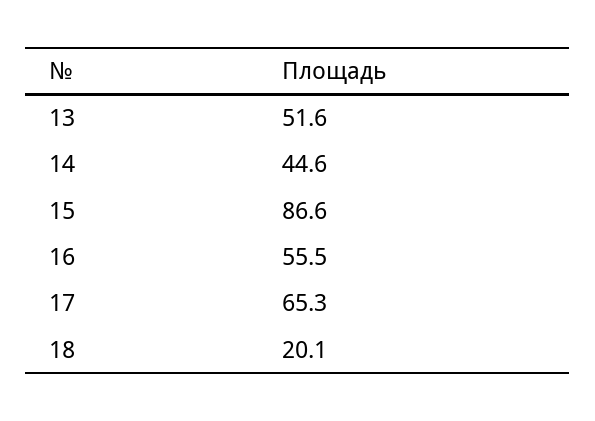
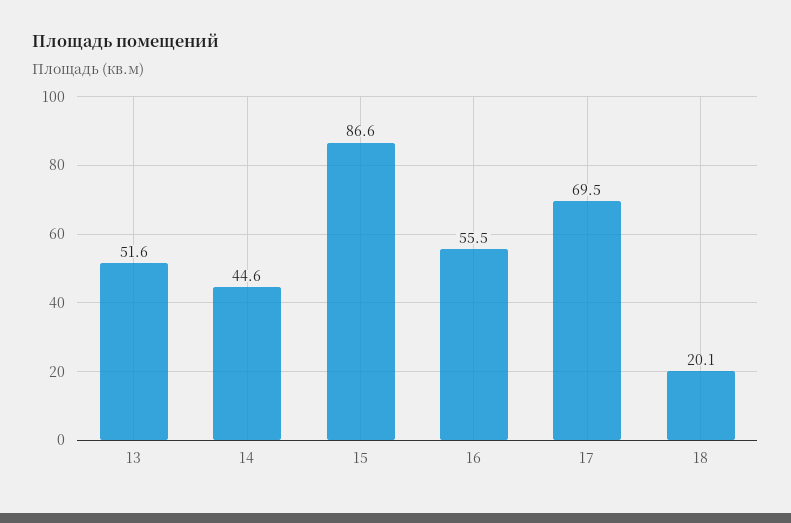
17: 65.3 -> 69.5

